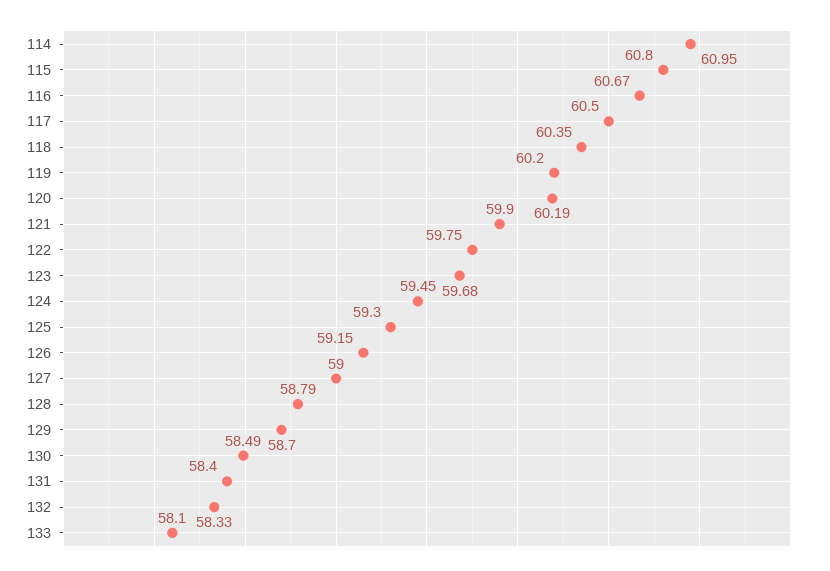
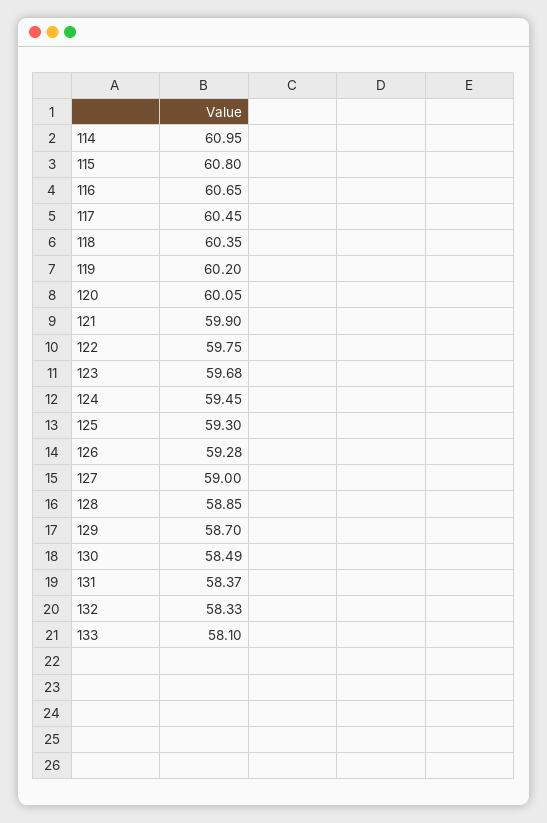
116: 60.67 -> 60.65
117: 60.5 -> 60.45
120: 60.19 -> 60.05
126: 59.15 -> 59.28
128: 58.79 -> 58.85
131: 58.4 -> 58.37

